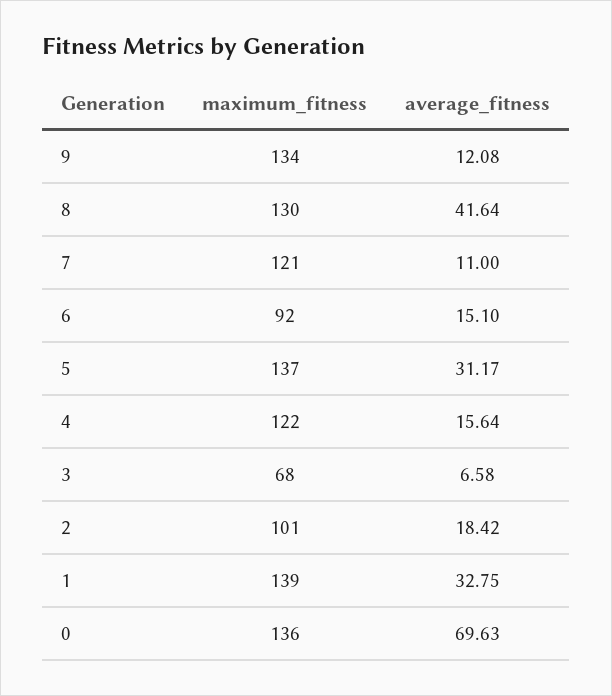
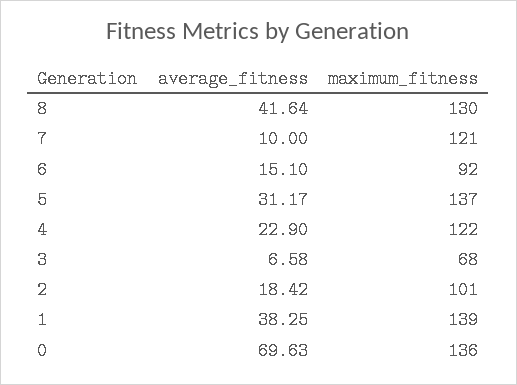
maximum_fitness, 9: 134 -> none
average_fitness, 9: 12.08 -> none
average_fitness, 7: 11 -> 10
average_fitness, 4: 15.64 -> 22.9
average_fitness, 1: 32.75 -> 38.25

